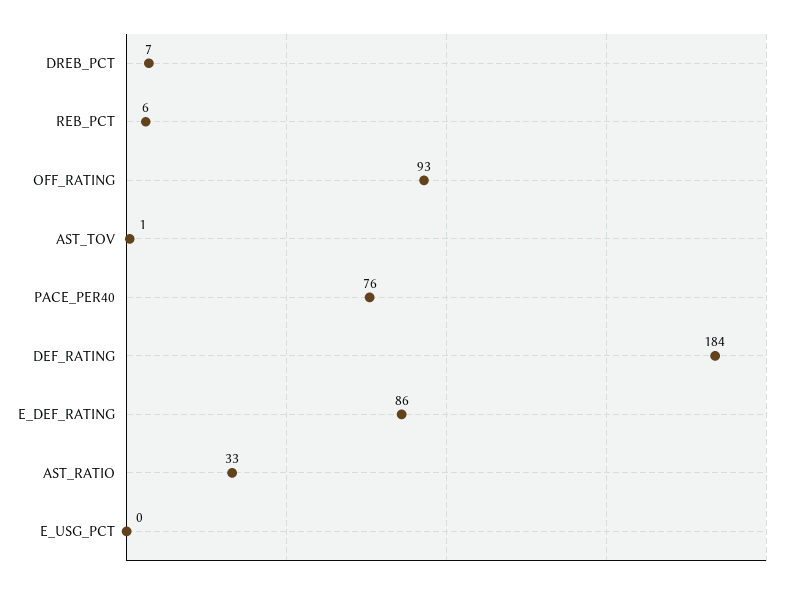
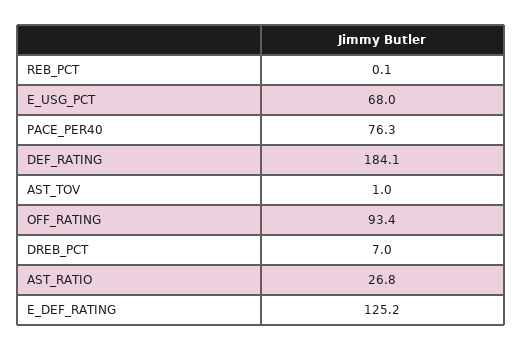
REB_PCT: 6 -> 0.1
E_DEF_RATING: 86 -> 125.2
AST_RATIO: 33 -> 26.8
E_USG_PCT: 0 -> 68

